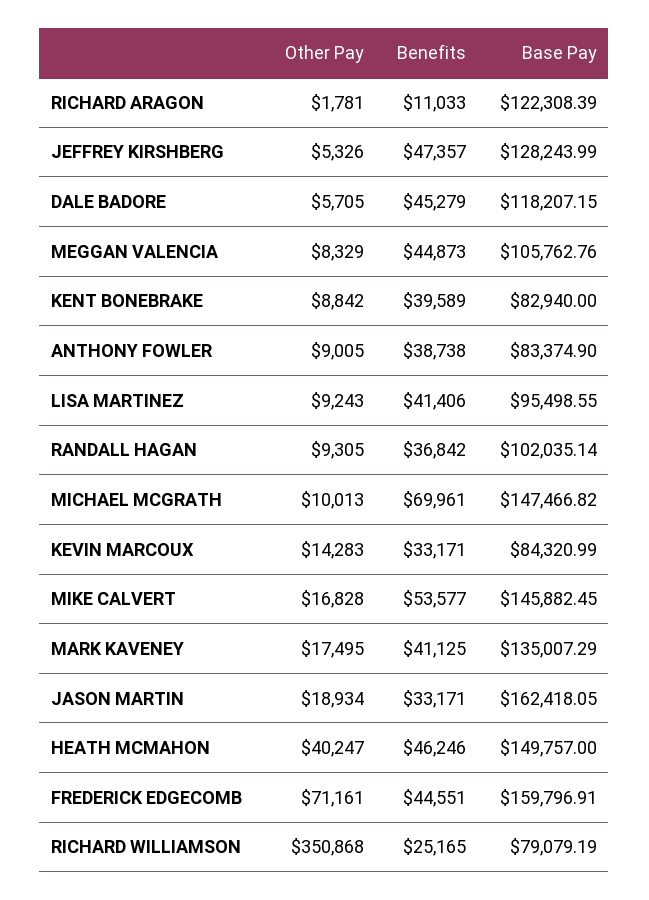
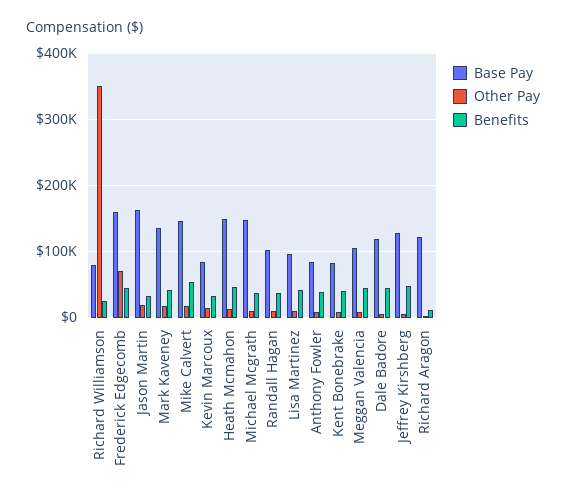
Benefits, MICHAEL MCGRATH: 69961 -> 40000
Other Pay, HEATH MCMAHON: 40247 -> 10000

